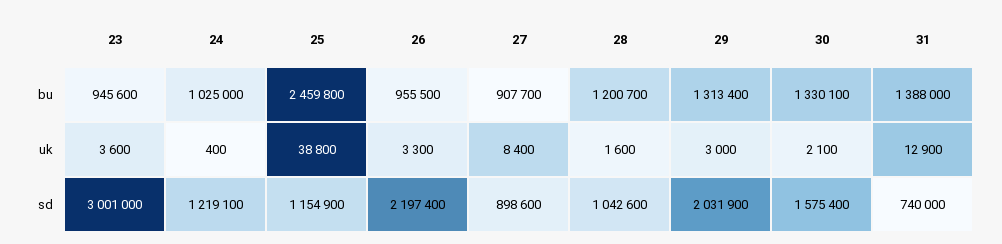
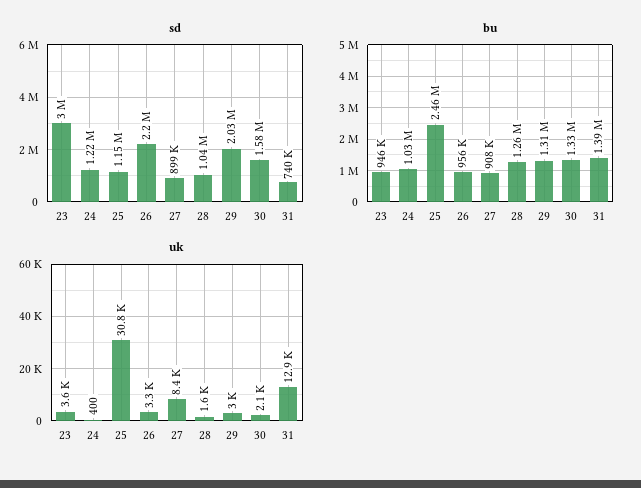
bu, 28: 1200700 -> 1260000
uk, 25: 38800 -> 30800

